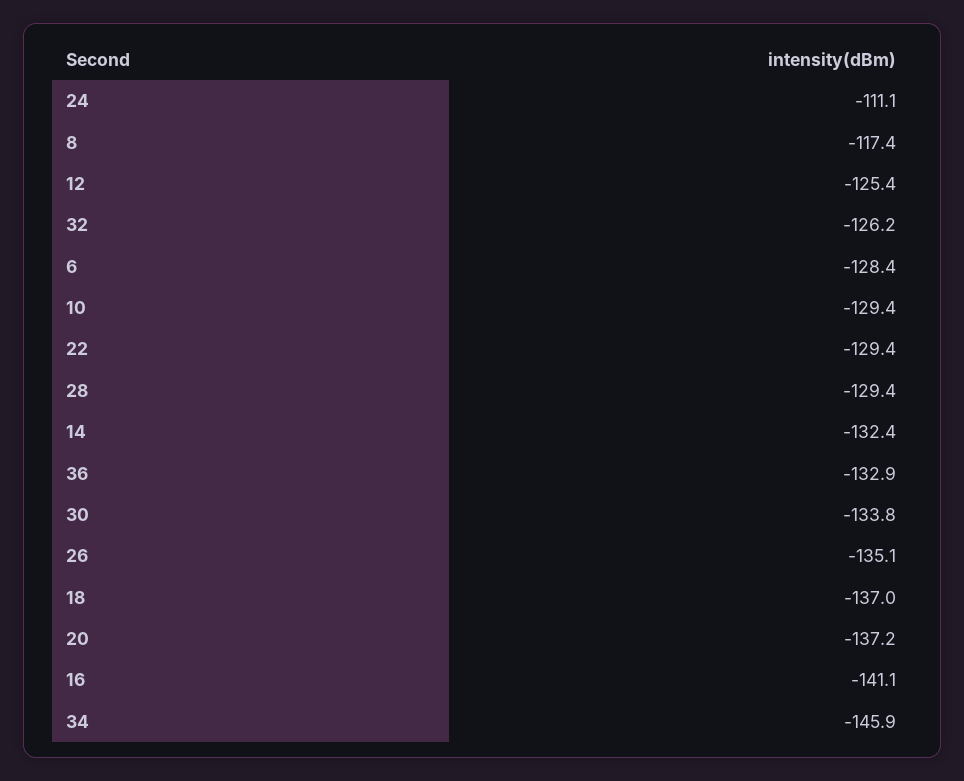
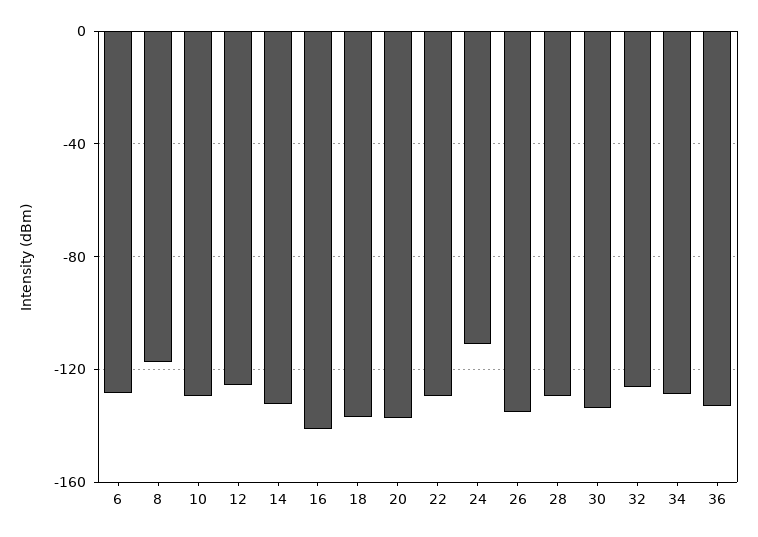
34: -145.9 -> -130

